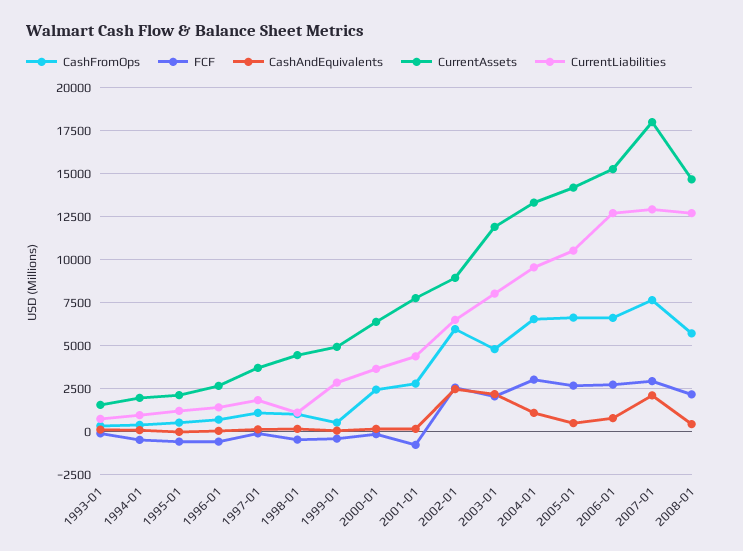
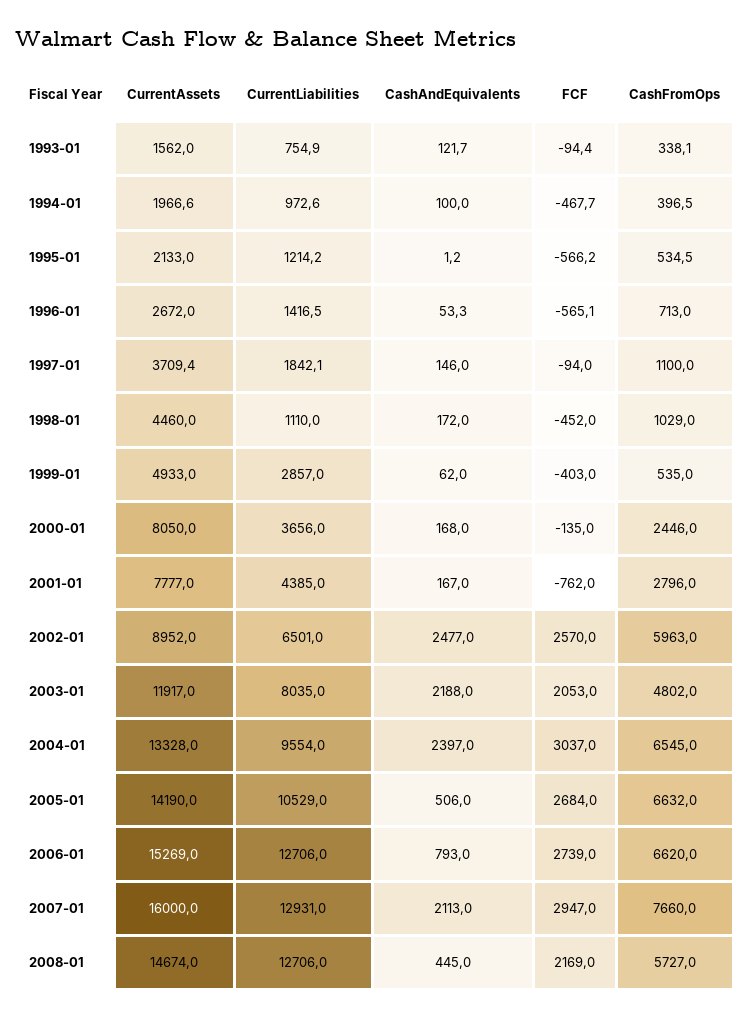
CurrentAssets, 2000-01: 6500 -> 8050
CashAndEquivalents, 2004-01: 1000 -> 2397
CurrentAssets, 2007-01: 18000 -> 16000

